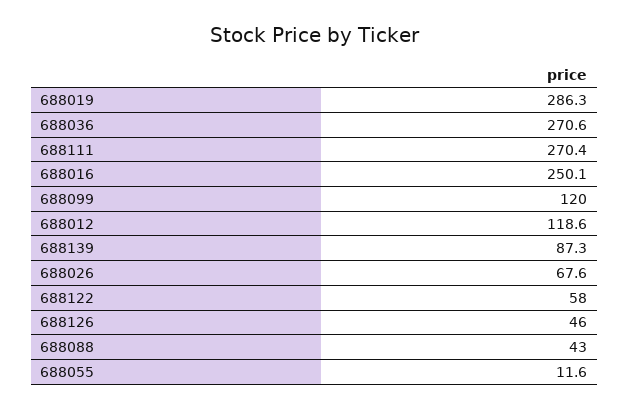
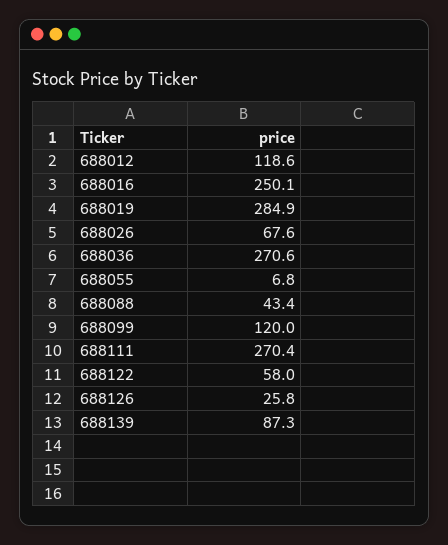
688019: 286.3 -> 284.9
688126: 46 -> 25.8
688088: 43 -> 43.4
688055: 11.6 -> 6.8

